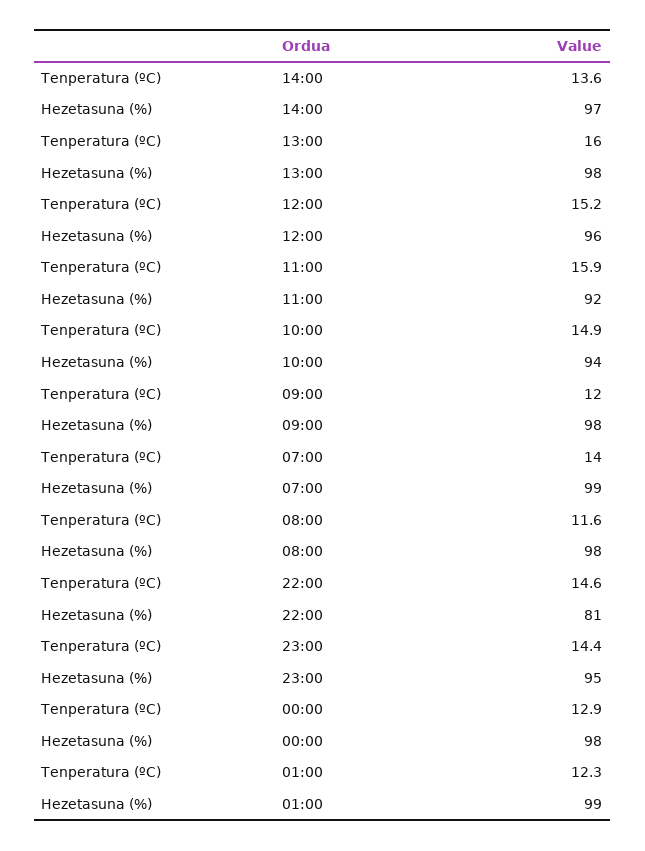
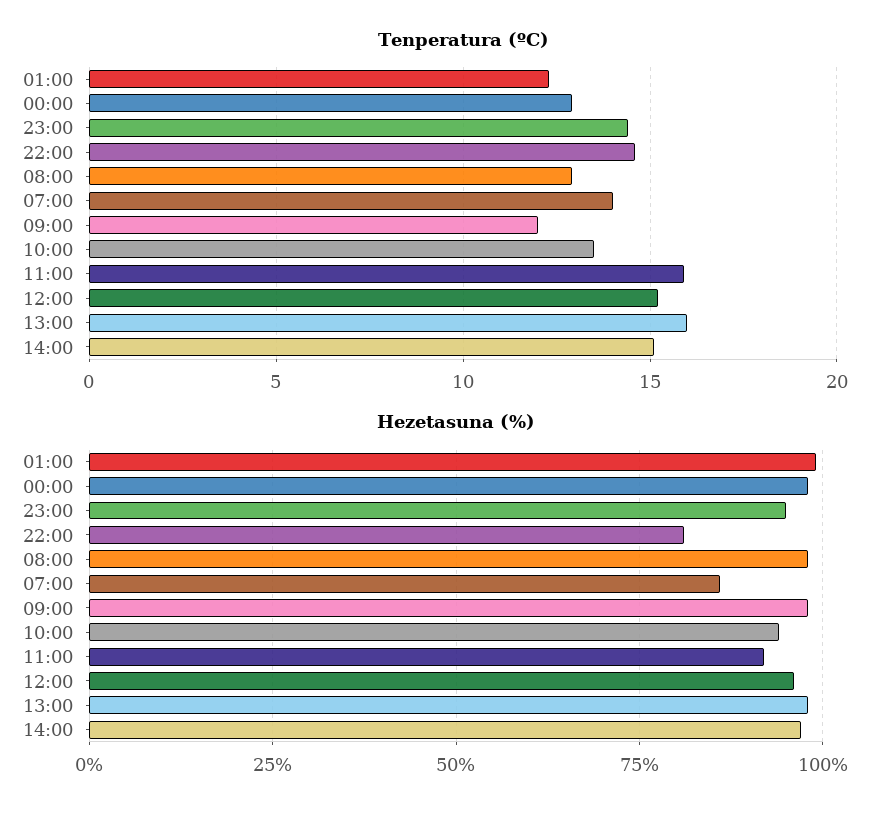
Tenperatura (ºC), 14:00: 13.6 -> 15
Tenperatura (ºC), 10:00: 14.9 -> 13.5
Hezetasuna (%), 07:00: 99 -> 85
Tenperatura (ºC), 08:00: 11.6 -> 13

